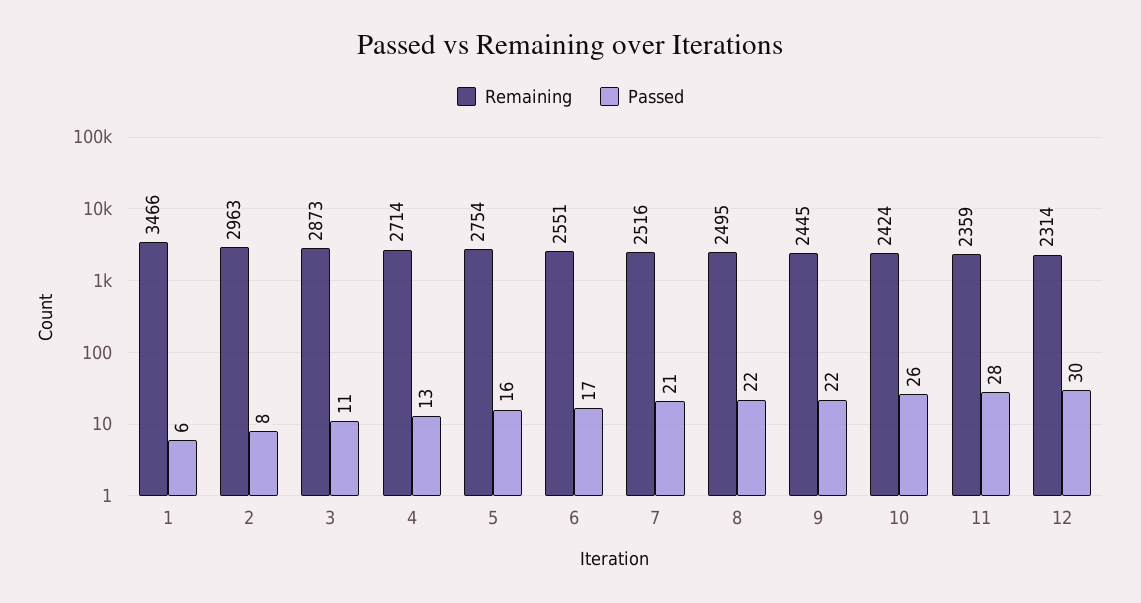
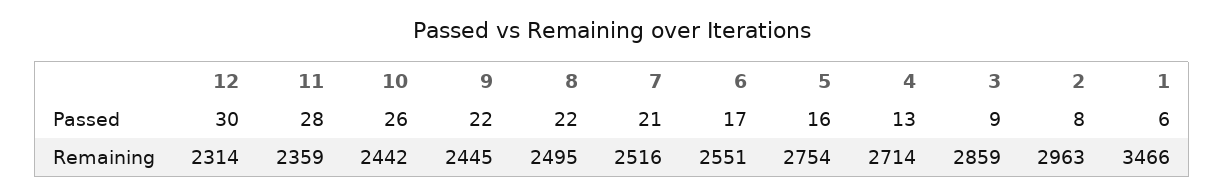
Remaining, 3: 2873 -> 2859
Passed, 3: 11 -> 9
Remaining, 10: 2424 -> 2442

